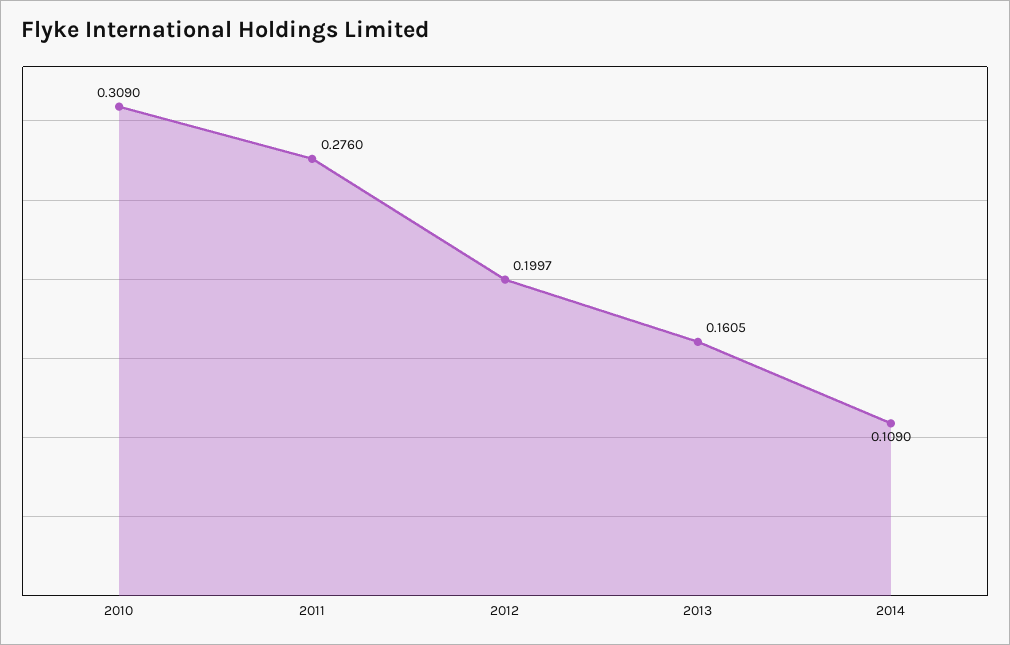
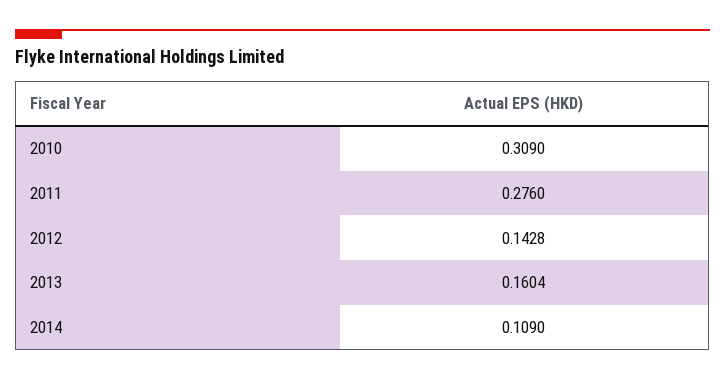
2012: 0.1997 -> 0.1428
2013: 0.1605 -> 0.1604

